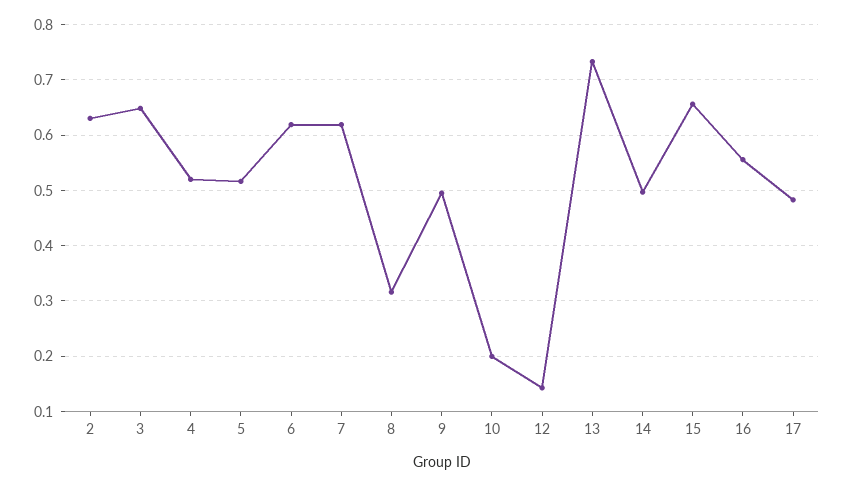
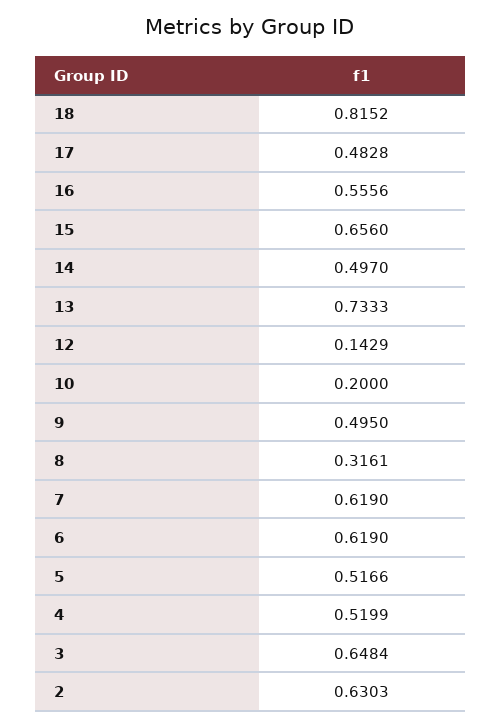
18: none -> 0.8152

